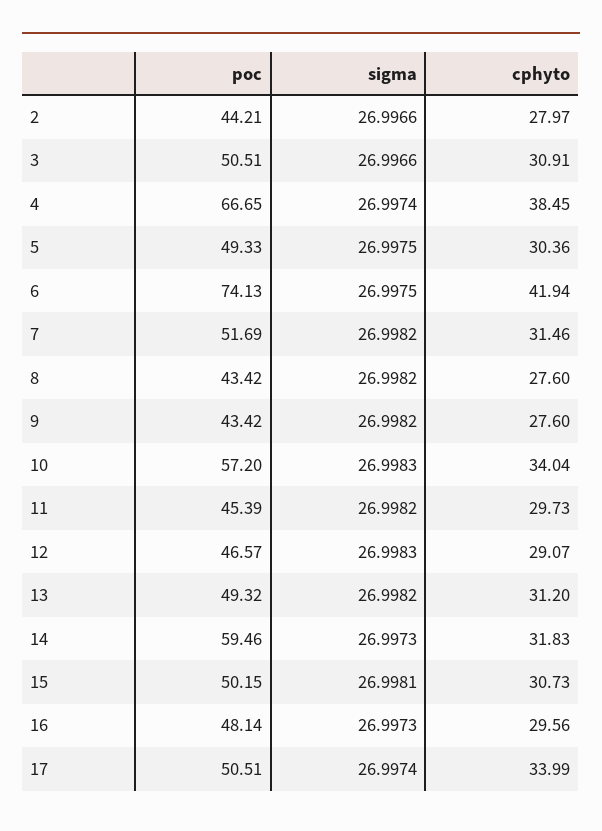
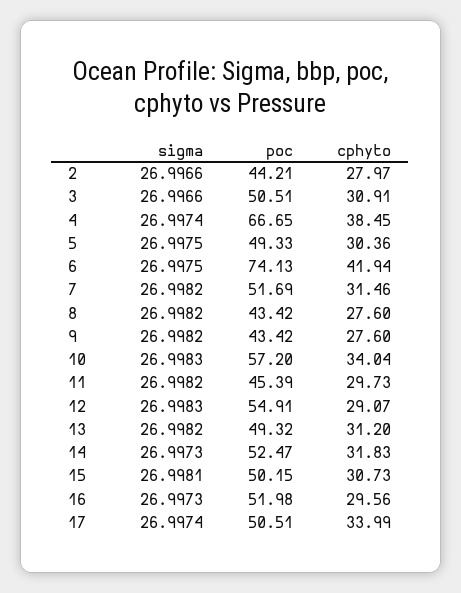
poc, 12: 46.57 -> 54.91
poc, 14: 59.46 -> 52.47
poc, 16: 48.14 -> 51.98

